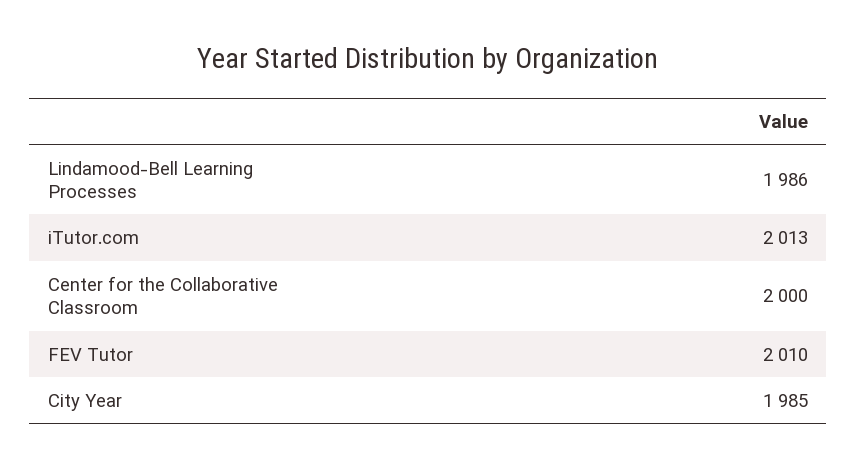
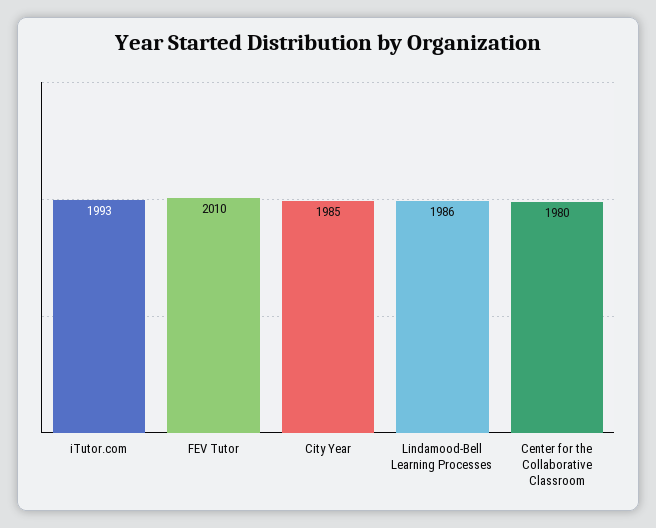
iTutor.com: 2013 -> 1993
Center for the Collaborative Classroom: 2000 -> 1980

